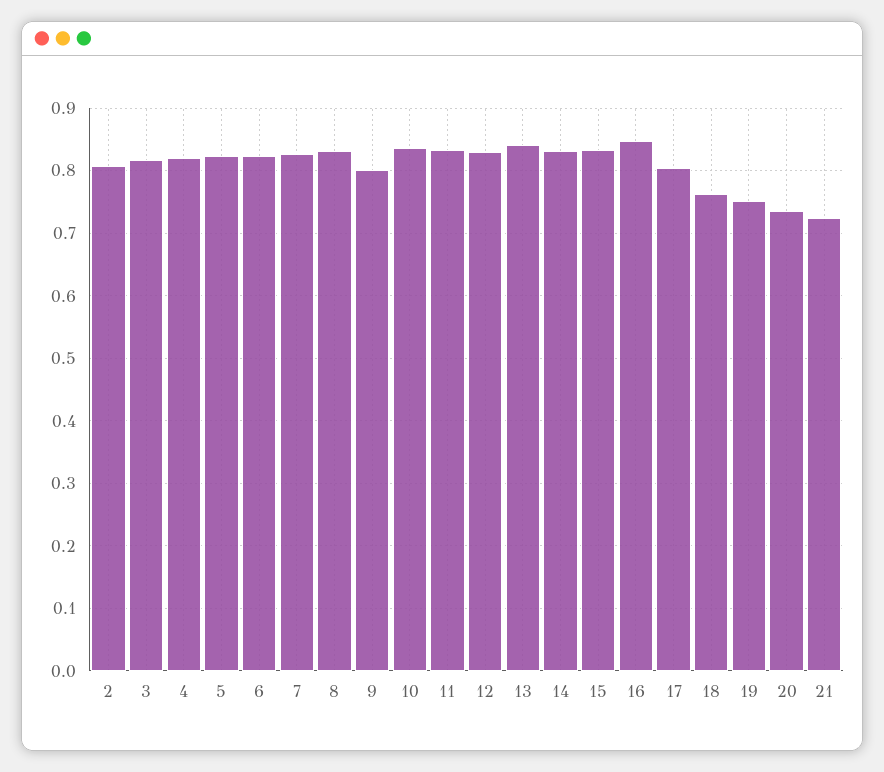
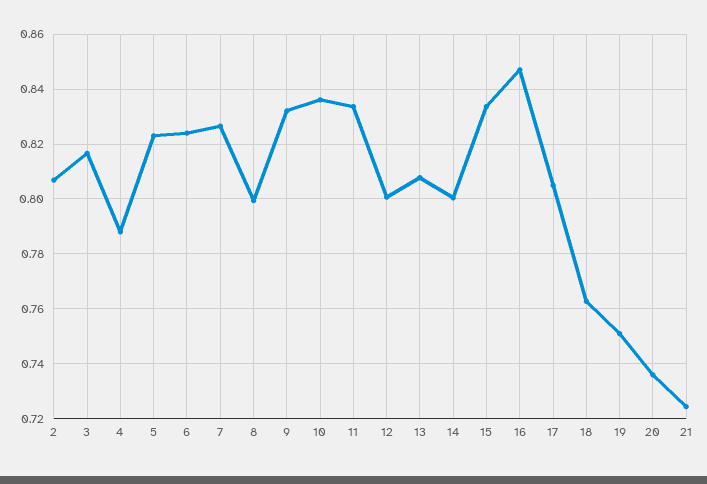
4: 0.82 -> 0.7875
8: 0.83 -> 0.8
9: 0.8 -> 0.8325
12: 0.83 -> 0.8
13: 0.84 -> 0.8075
14: 0.83 -> 0.8

